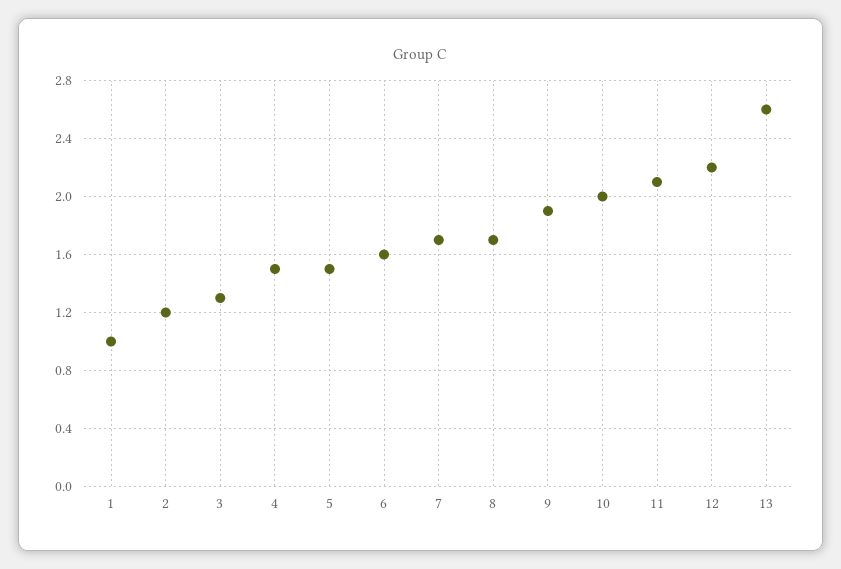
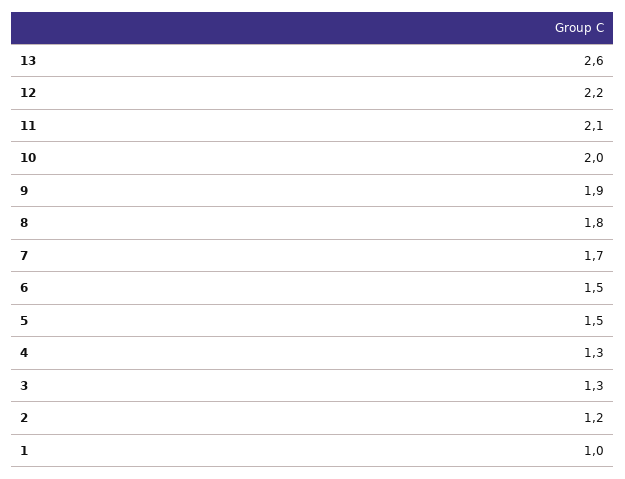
4: 1.5 -> 1.3
6: 1.6 -> 1.5
8: 1.7 -> 1.8

